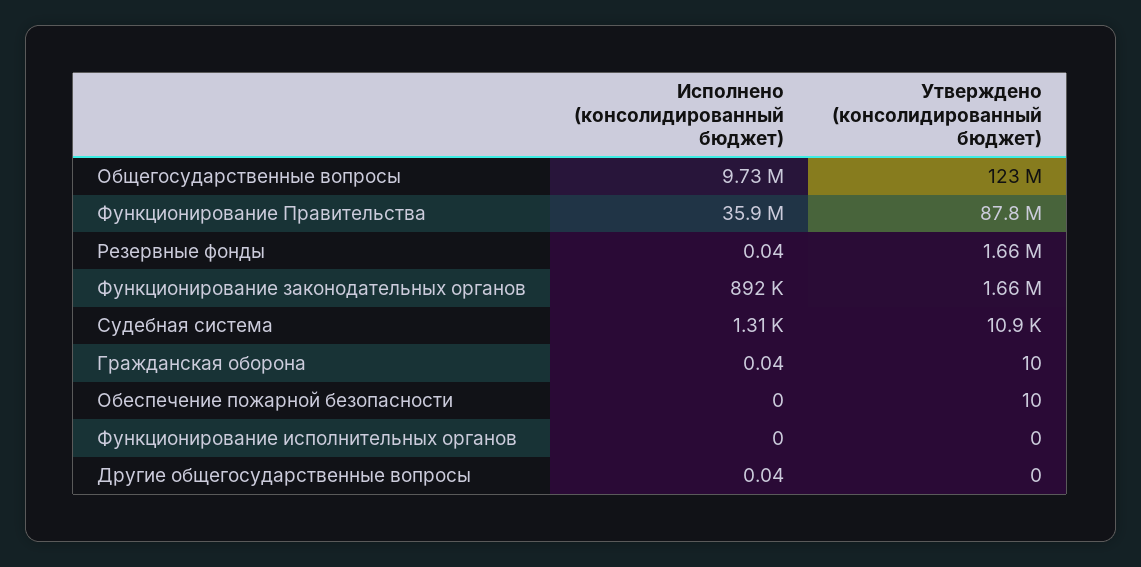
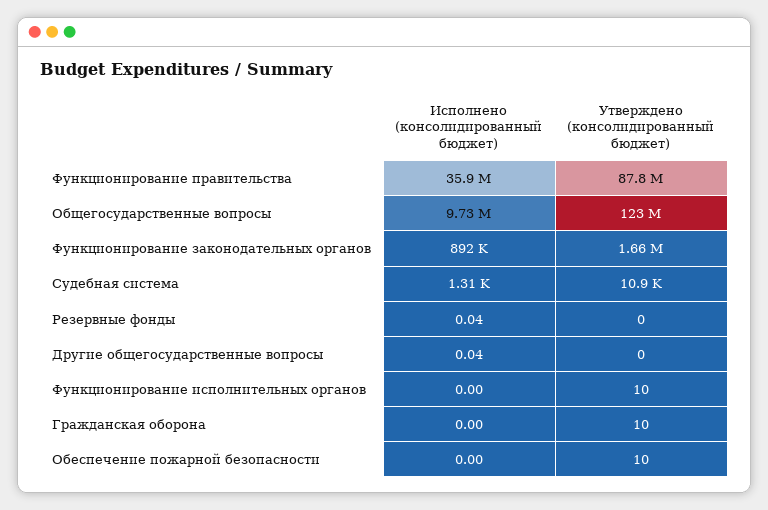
Утверждено (консолидированный бюджет), Резервные фонды: 1660000 -> 0
Исполнено (консолидированный бюджет), Гражданская оборона: 0.04 -> 0
Утверждено (консолидированный бюджет), Функционирование исполнительных органов: 0 -> 10

